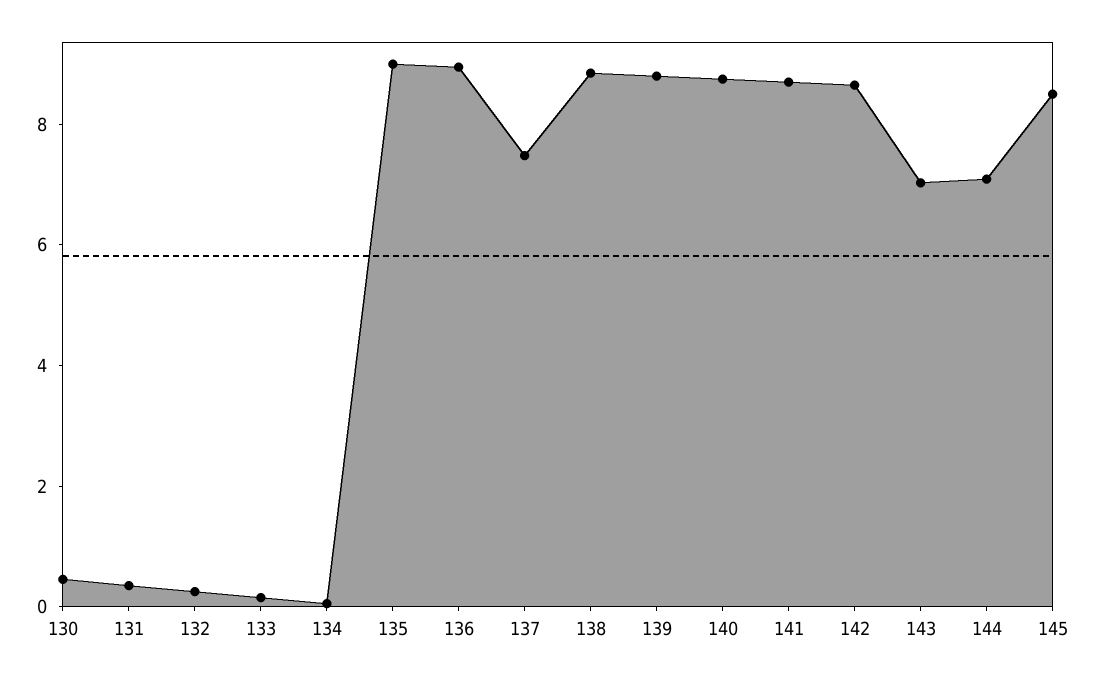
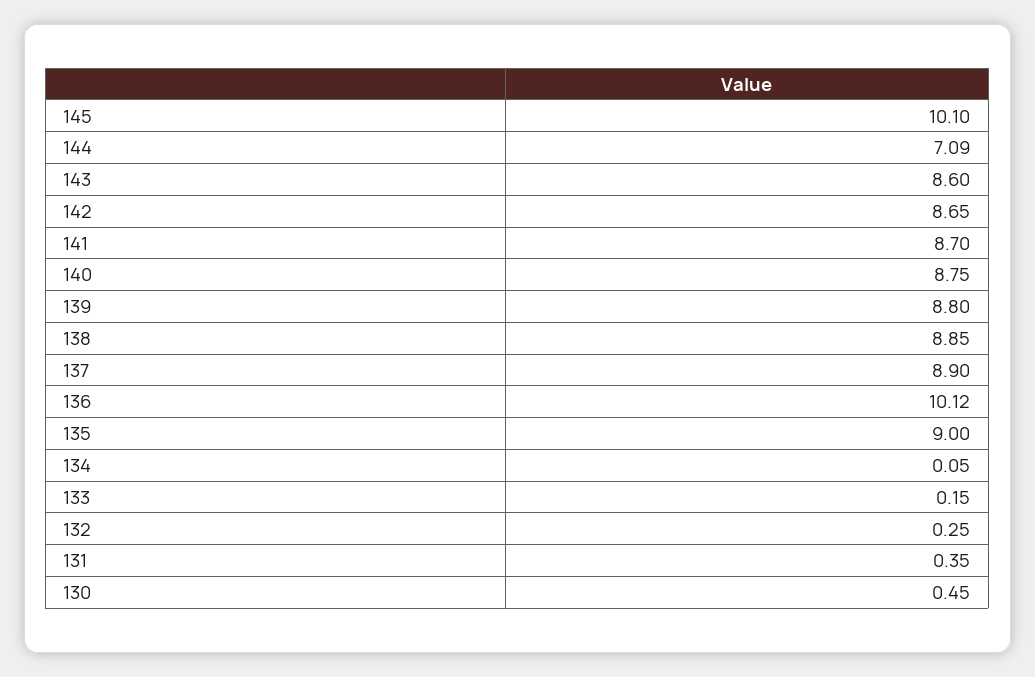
136: 9 -> 10.12
137: 7.5 -> 8.9
143: 7 -> 8.6
145: 8.5 -> 10.1

